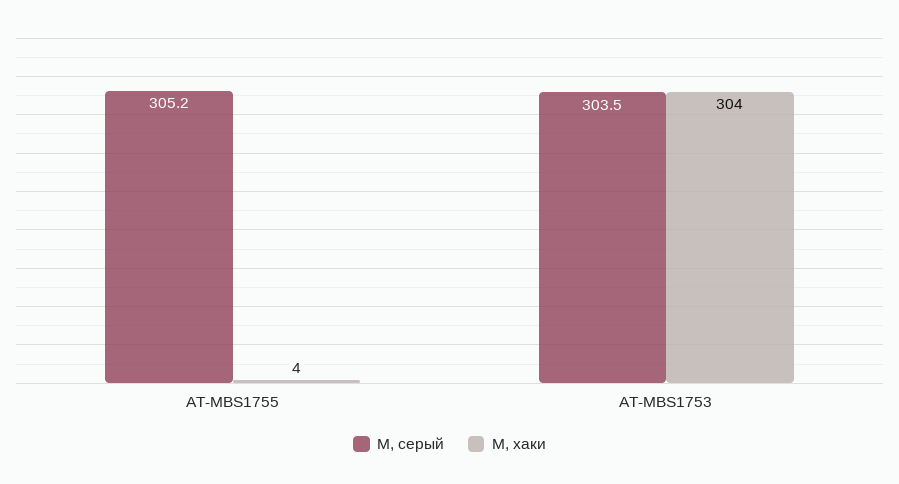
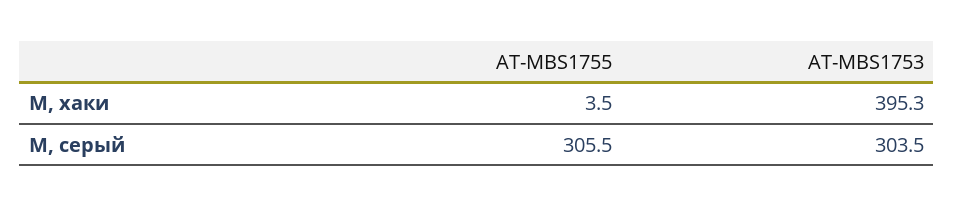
M, серый, AT-MBS1755: 305.2 -> 305.5
M, хаки, AT-MBS1753: 304 -> 395.3

